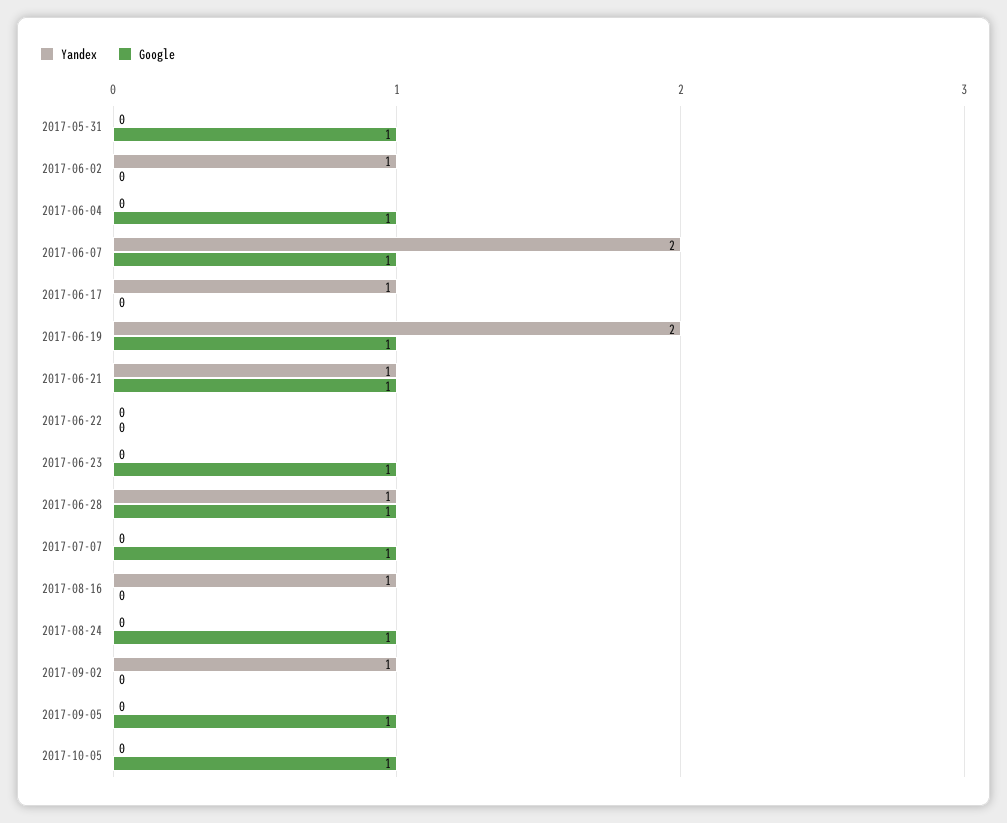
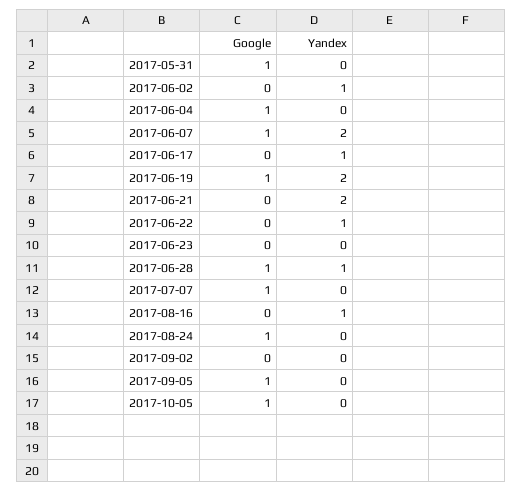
Yandex, 2017-06-21: 1 -> 2
Google, 2017-06-21: 1 -> 0
Yandex, 2017-06-22: 0 -> 1
Google, 2017-06-23: 1 -> 0
Yandex, 2017-09-02: 1 -> 0

